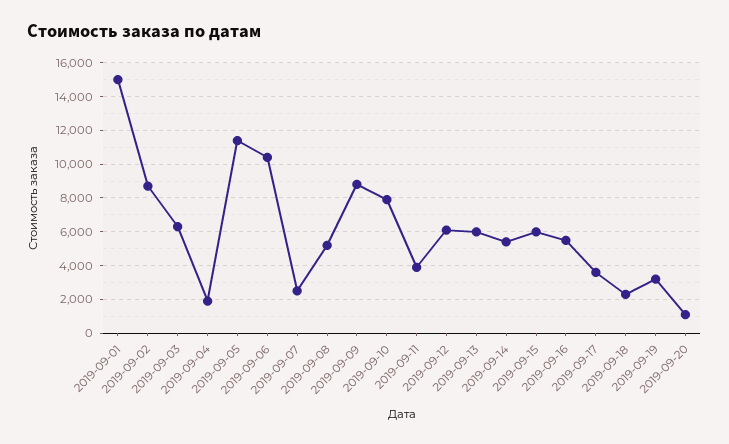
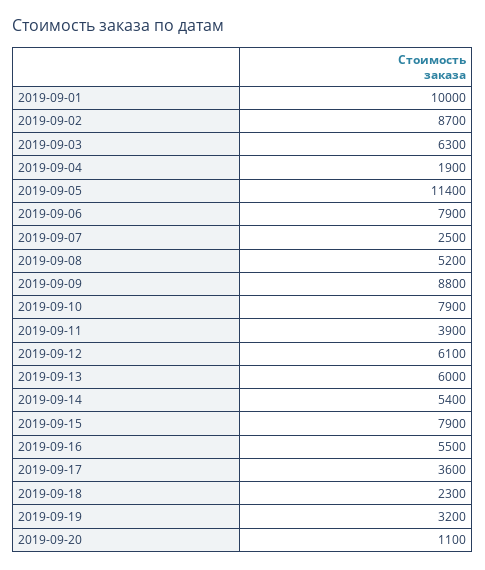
2019-09-01: 15000 -> 10000
2019-09-06: 10500 -> 7900
2019-09-15: 6000 -> 7900

